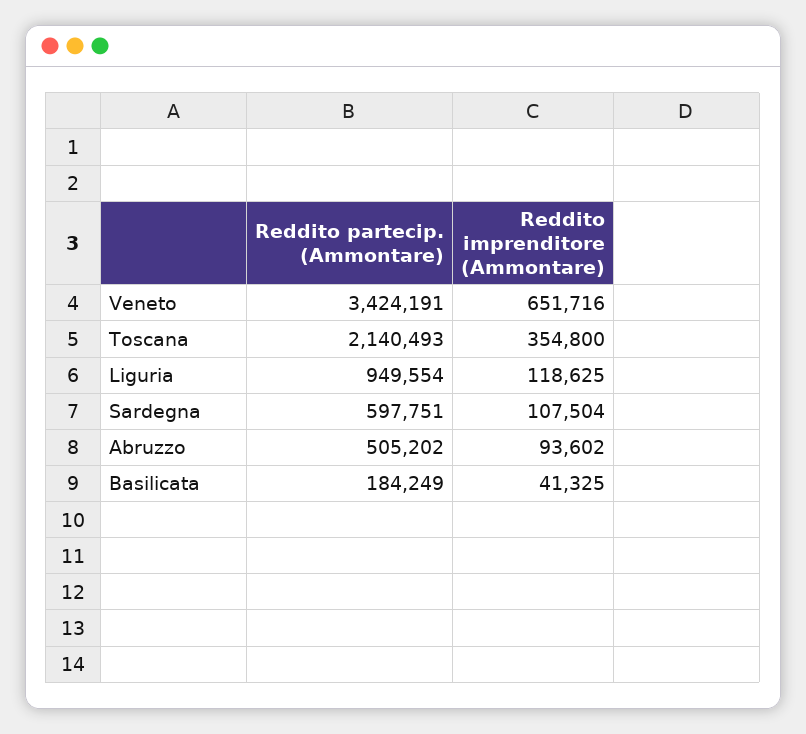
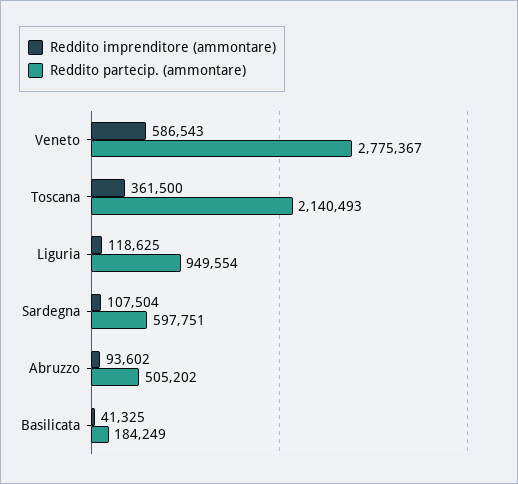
Reddito partecip. (Ammontare), Veneto: 3424191 -> 2775367
Reddito imprenditore (Ammontare), Veneto: 651716 -> 586543
Reddito imprenditore (Ammontare), Toscana: 354800 -> 361500

